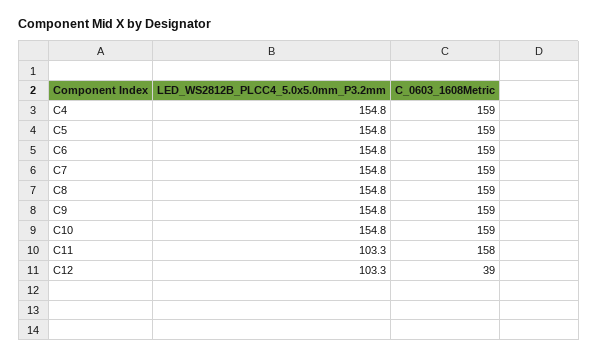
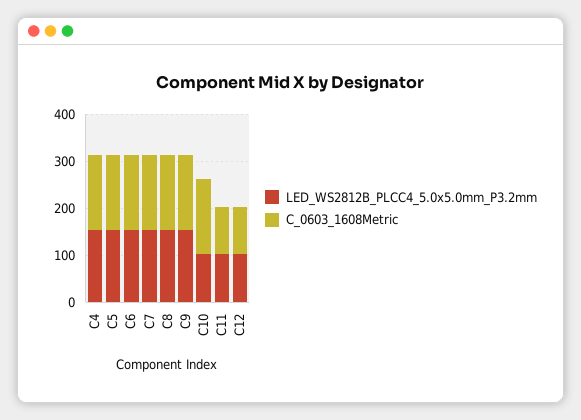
LED_WS2812B_PLCC4_5.0x5.0mm_P3.2mm, C10: 154.8 -> 100
C_0603_1608Metric, C11: 158 -> 100
C_0603_1608Metric, C12: 39 -> 100

